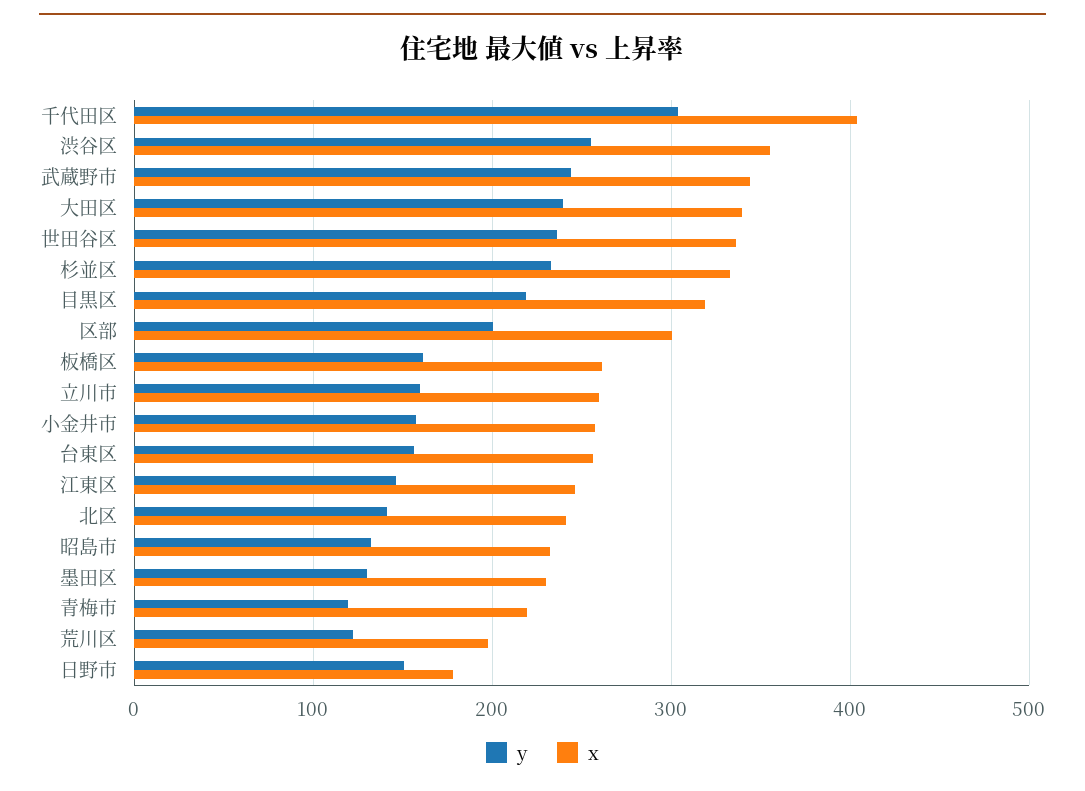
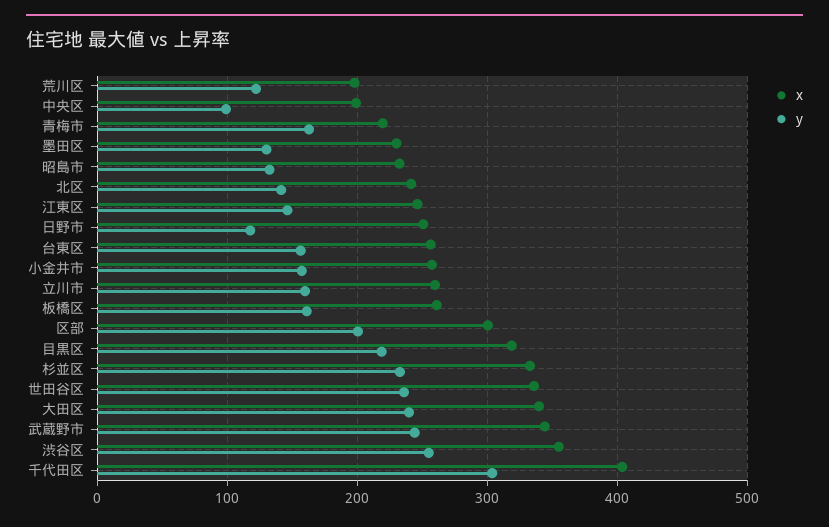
y, 青梅市: 120 -> 160
y, 日野市: 150 -> 120
x, 日野市: 180 -> 250
x, 中央区: none -> 200
y, 中央区: none -> 100

